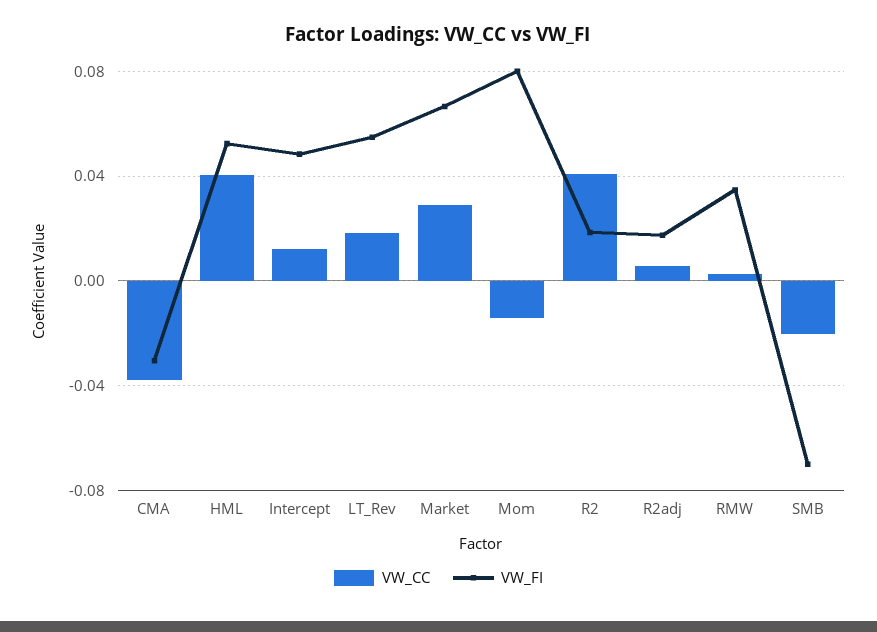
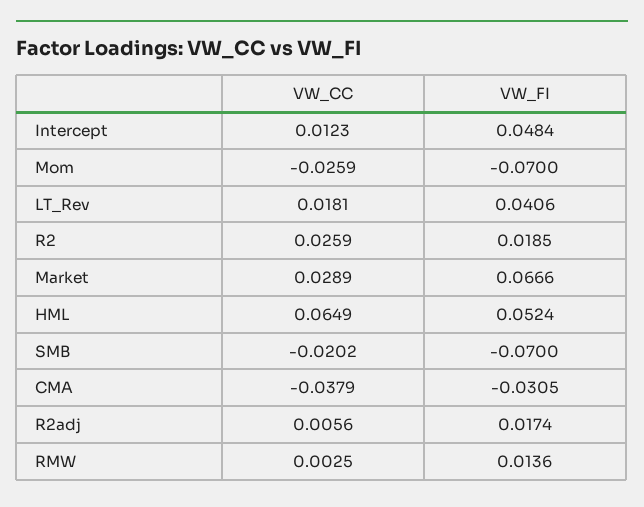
VW_CC, HML: 0.04 -> 0.0649
VW_FI, LT_Rev: 0.055 -> 0.0406
VW_CC, Mom: -0.015 -> -0.0259
VW_FI, Mom: 0.08 -> -0.07
VW_CC, R2: 0.04 -> 0.0259
VW_FI, RMW: 0.035 -> 0.0136

